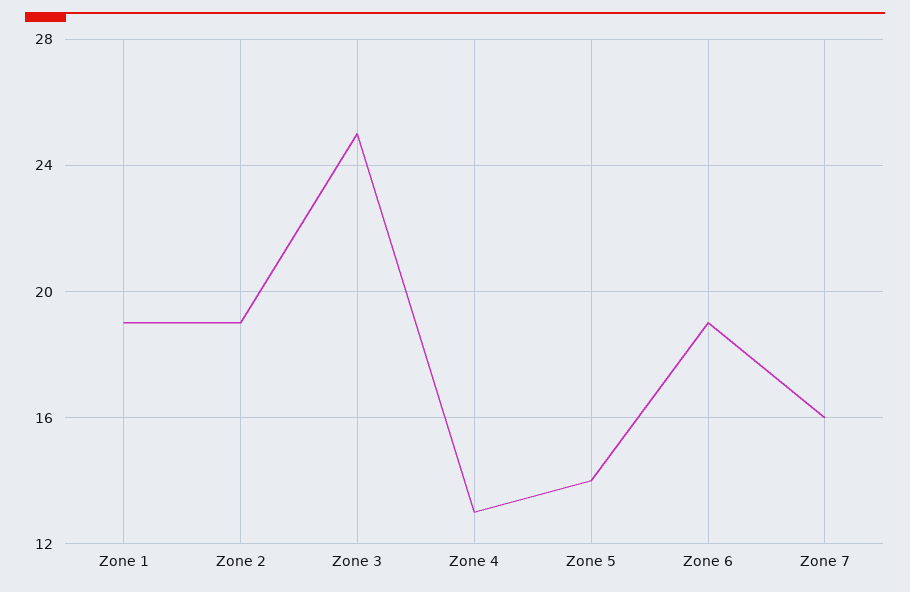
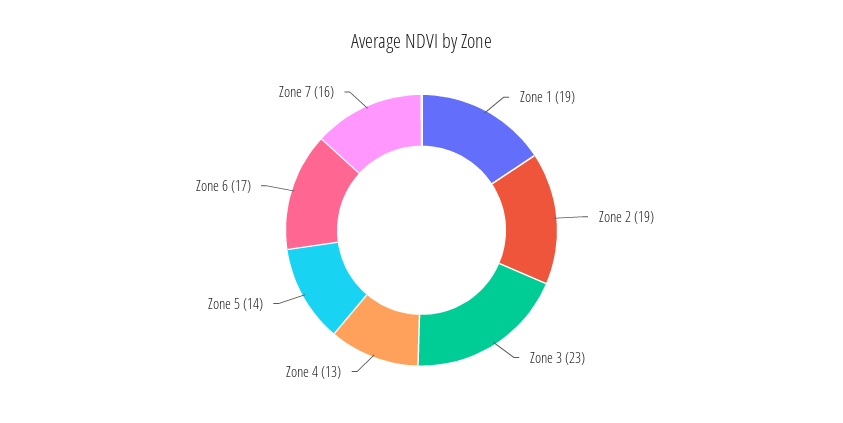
Zone 3: 25 -> 23
Zone 6: 19 -> 17

